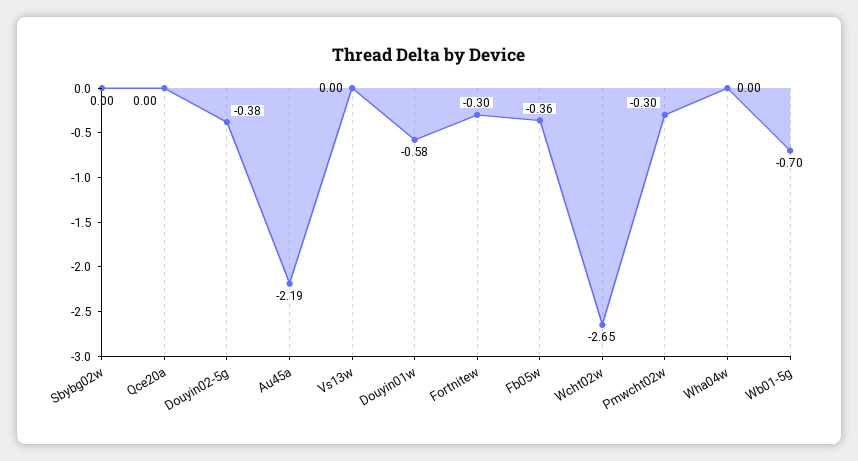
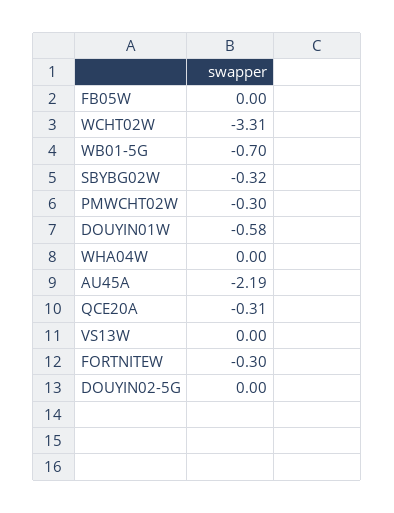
Sbybg02w: 0 -> -0.32
Qce20a: 0 -> -0.31
Douyin02-5g: -0.38 -> 0
Fb05w: -0.36 -> 0
Wcht02w: -2.65 -> -3.31

